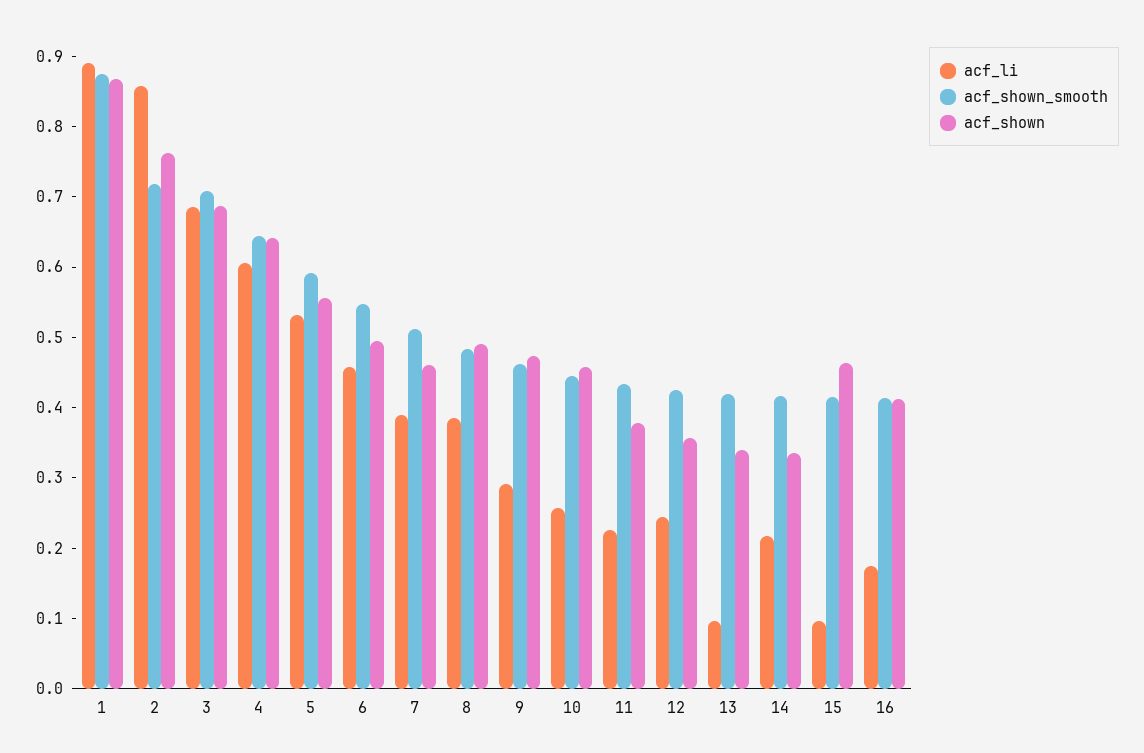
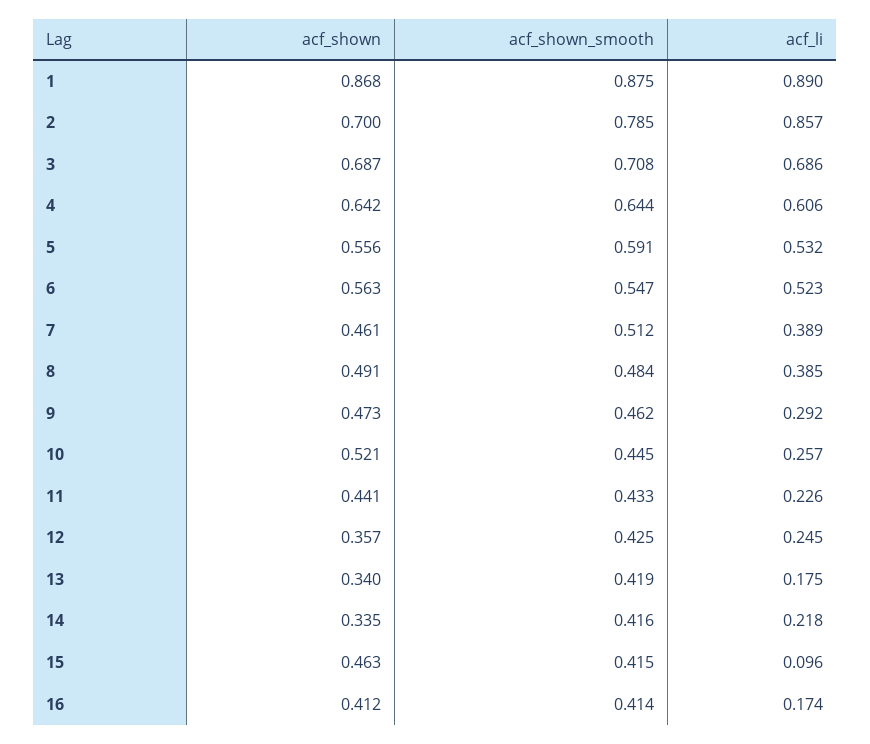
acf_shown_smooth, 2: 0.72 -> 0.785
acf_shown, 2: 0.76 -> 0.7
acf_li, 6: 0.46 -> 0.523
acf_shown, 6: 0.5 -> 0.563
acf_shown, 10: 0.46 -> 0.521
acf_shown, 11: 0.38 -> 0.441
acf_li, 13: 0.1 -> 0.175

